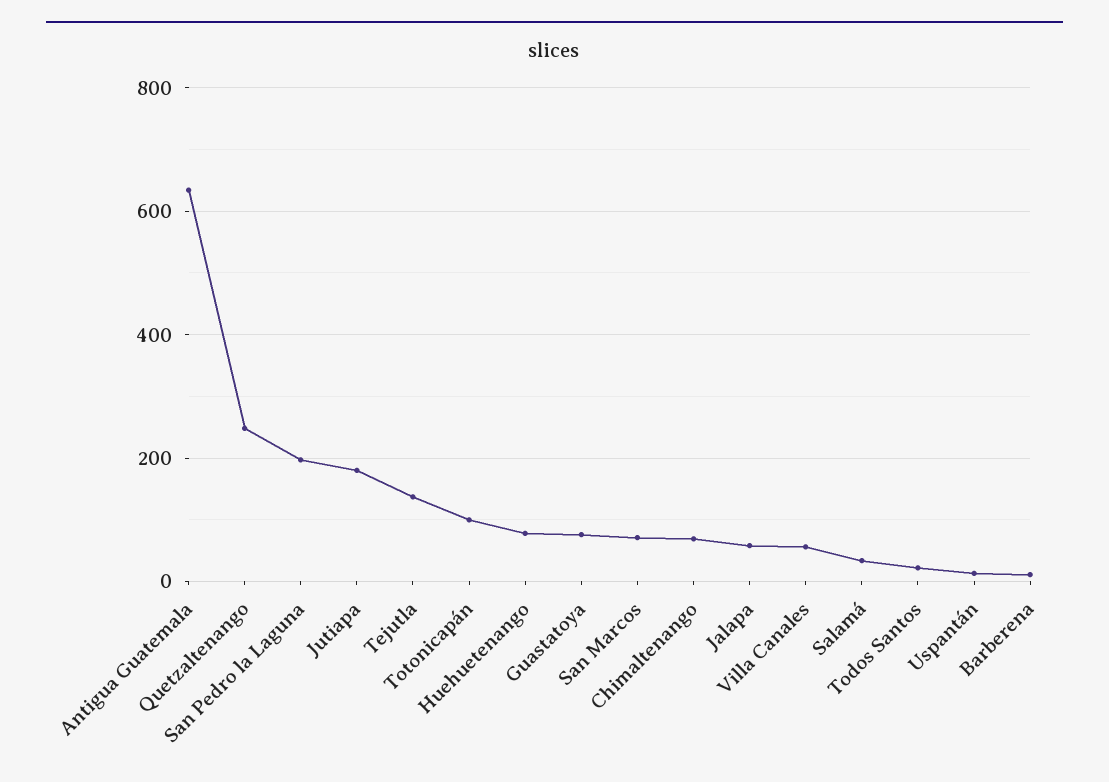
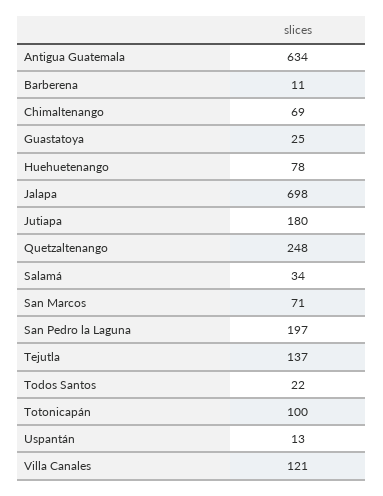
Guastatoya: 80 -> 25
Jalapa: 60 -> 698
Villa Canales: 60 -> 121

